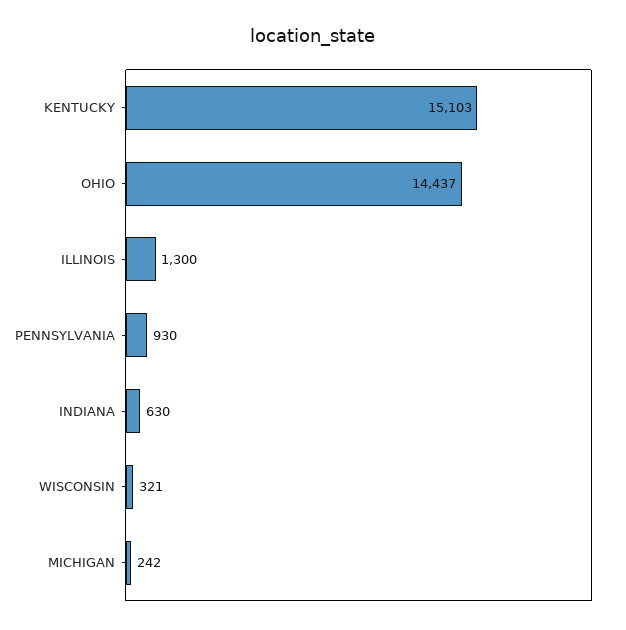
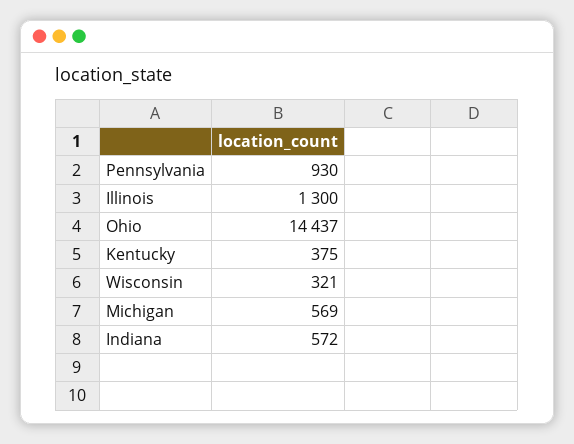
KENTUCKY: 15103 -> 375
INDIANA: 630 -> 572
MICHIGAN: 242 -> 569

